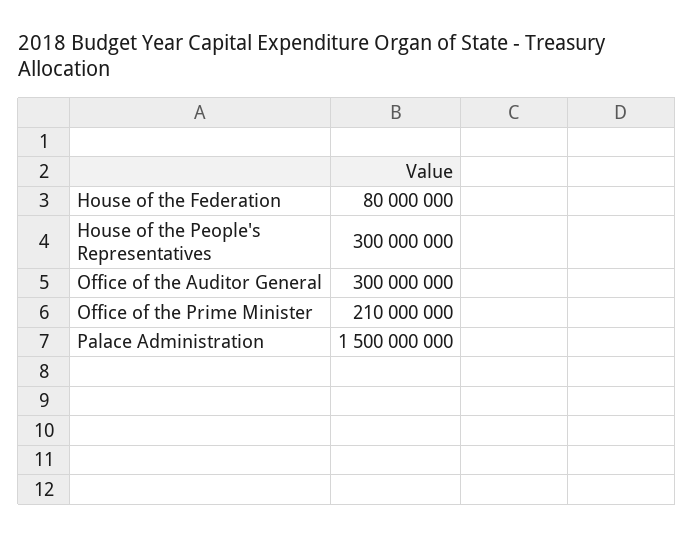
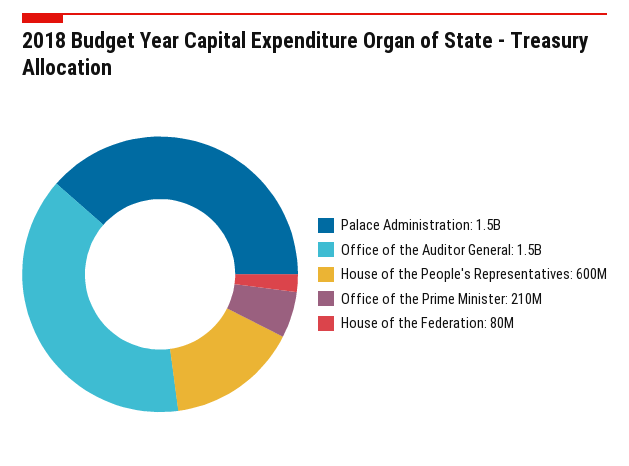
House of the People's Representatives: 300000000 -> 600000000
Office of the Auditor General: 300000000 -> 1500000000

